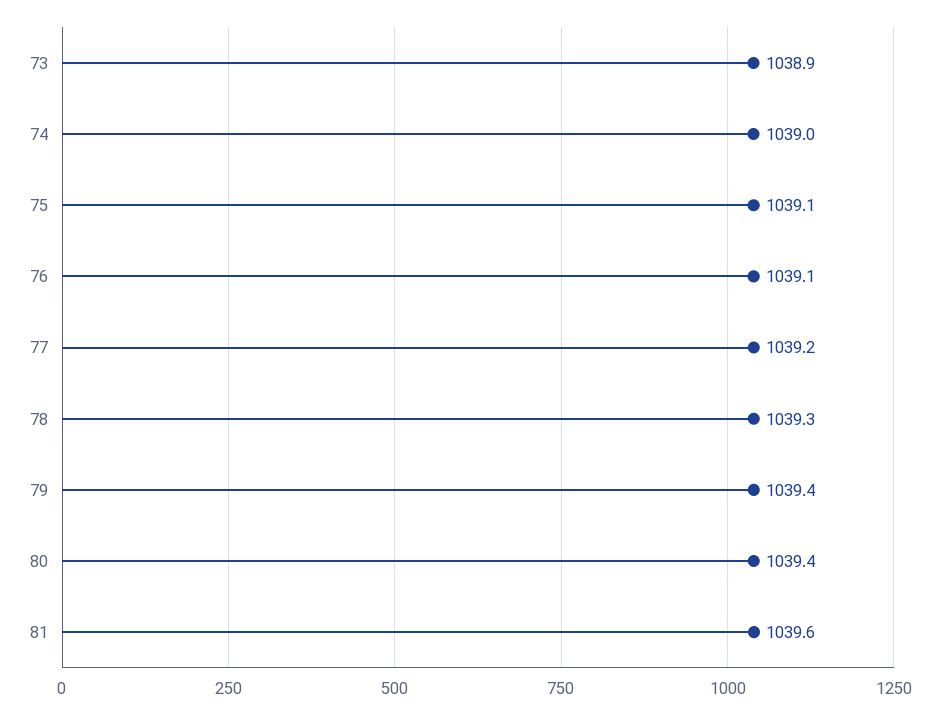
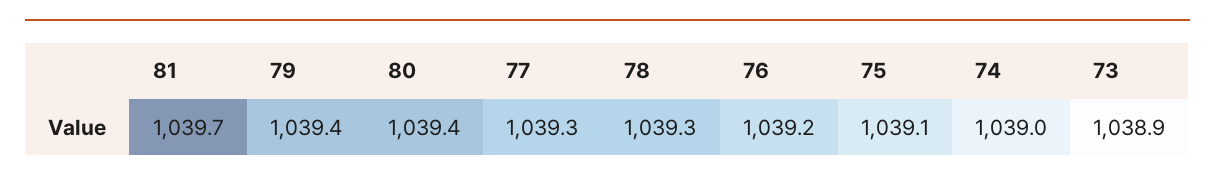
76: 1039.1 -> 1039.2
77: 1039.2 -> 1039.3
81: 1039.6 -> 1039.7

